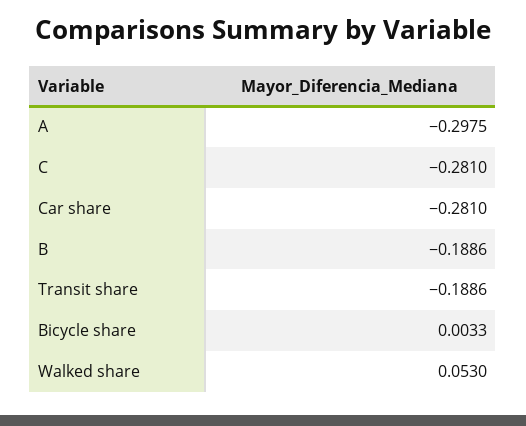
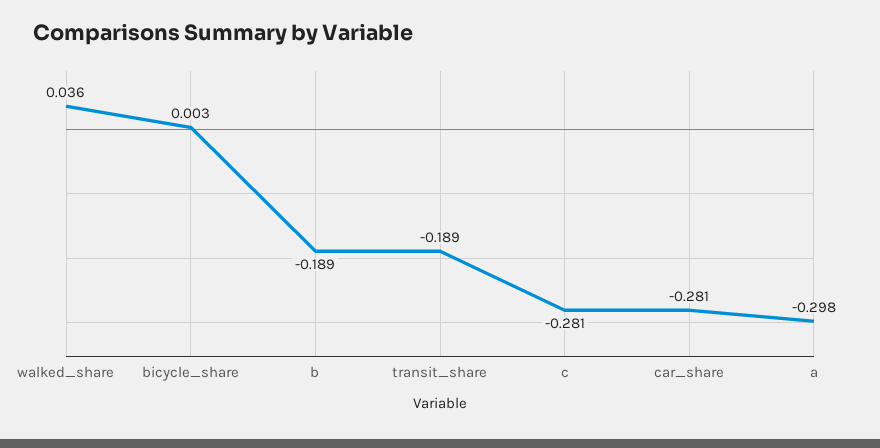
Walked share: 0.053 -> 0.036

